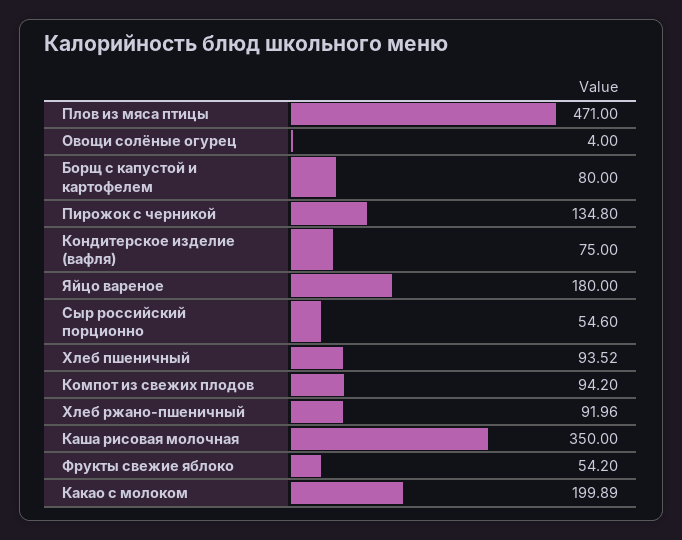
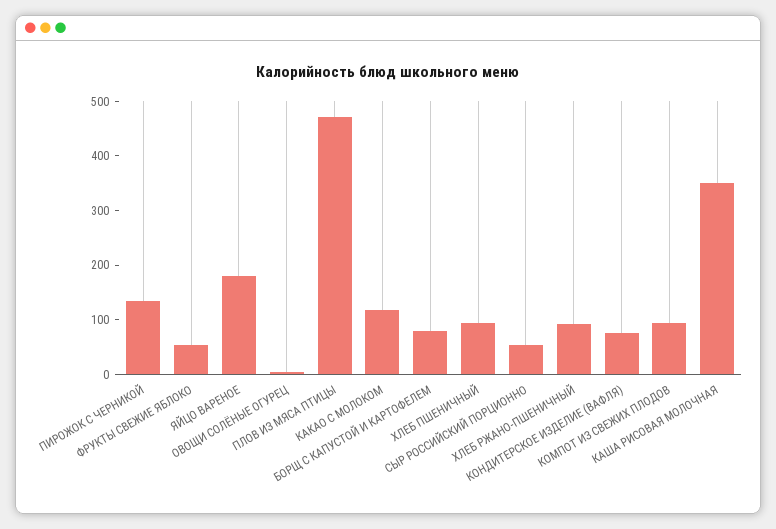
Какао с молоком: 199.89 -> 120

